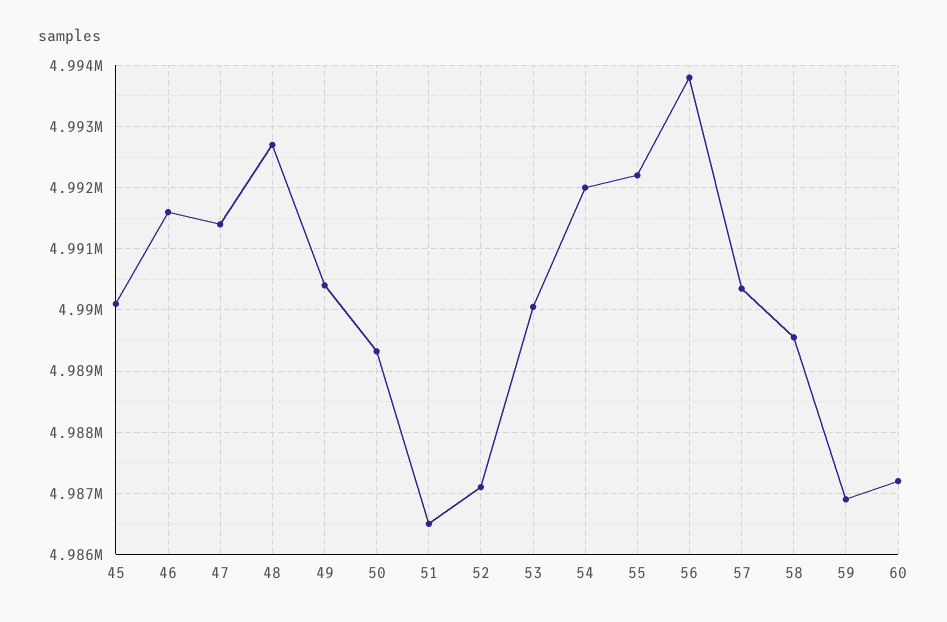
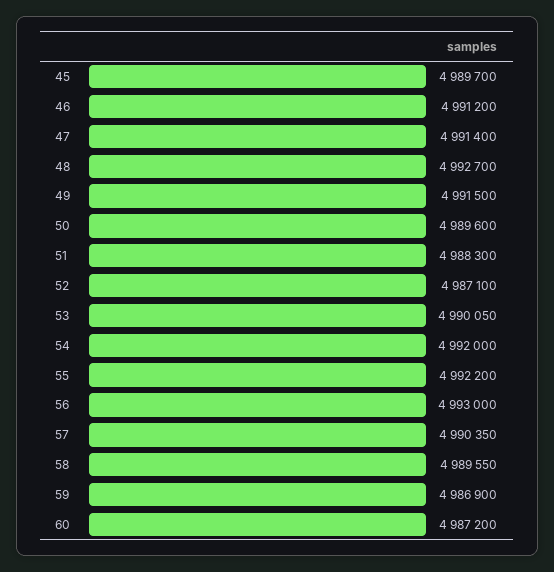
45: 4990100 -> 4989700
46: 4991600 -> 4991200
49: 4990400 -> 4991500
50: 4989300 -> 4989600
51: 4986500 -> 4988300
56: 4993800 -> 4993000

